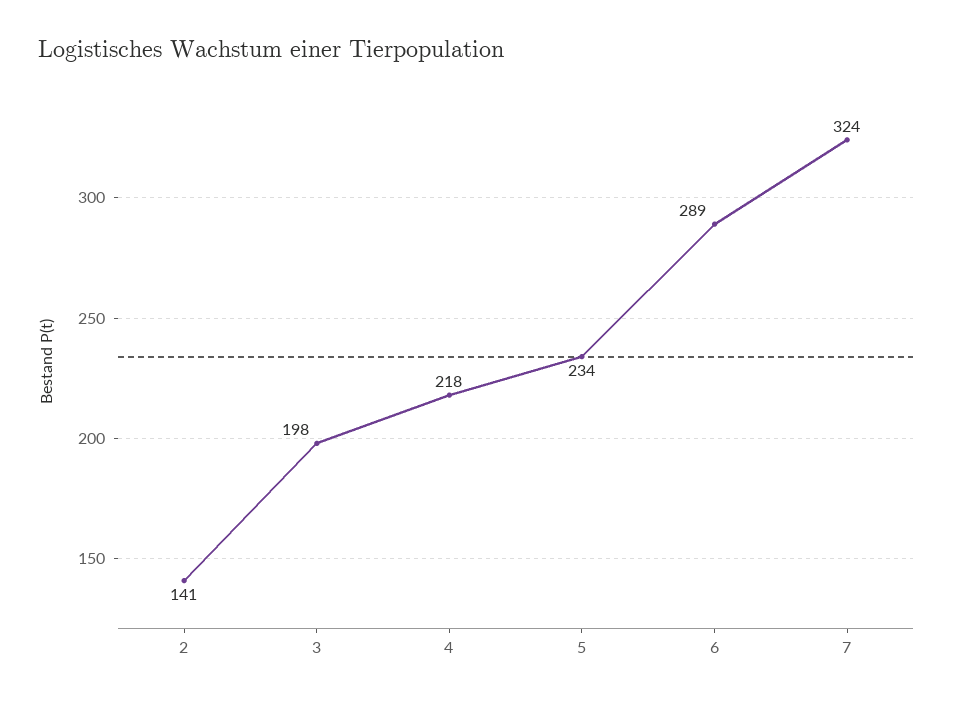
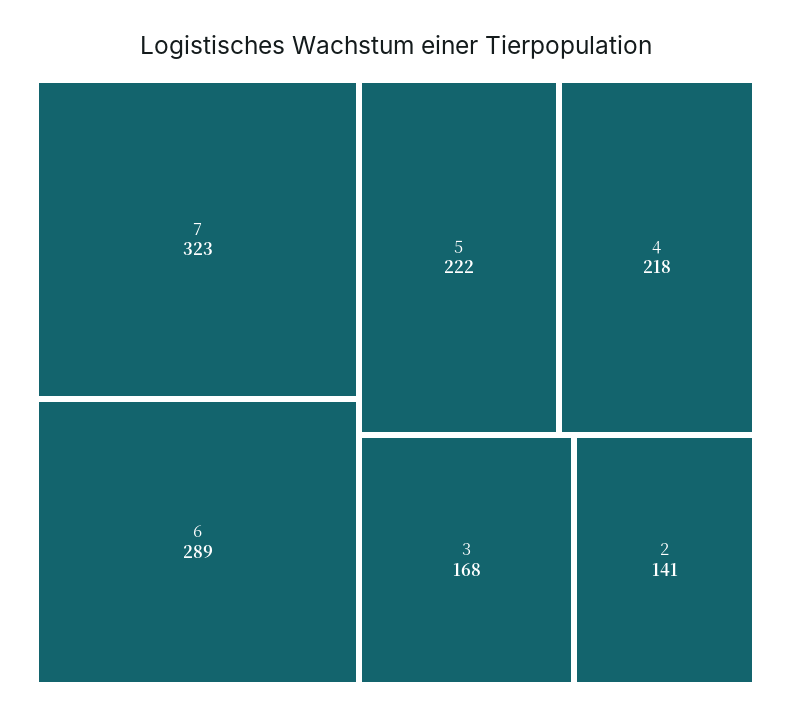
3: 198 -> 168
5: 234 -> 222
7: 324 -> 323

